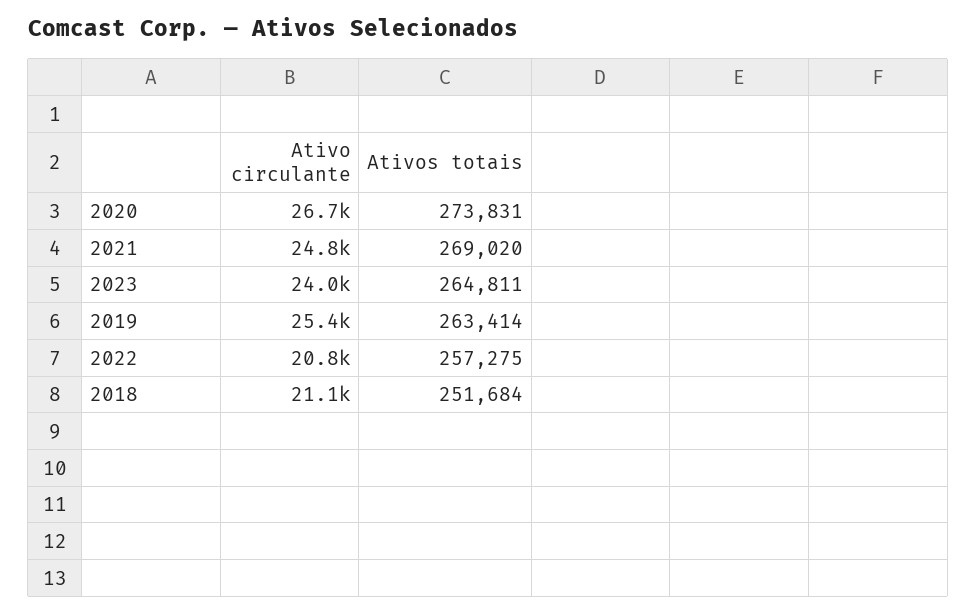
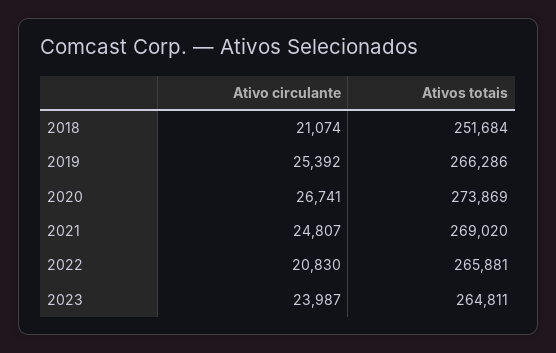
Ativos totais, 2020: 273831 -> 273869
Ativos totais, 2019: 263414 -> 266286
Ativos totais, 2022: 257275 -> 265881

